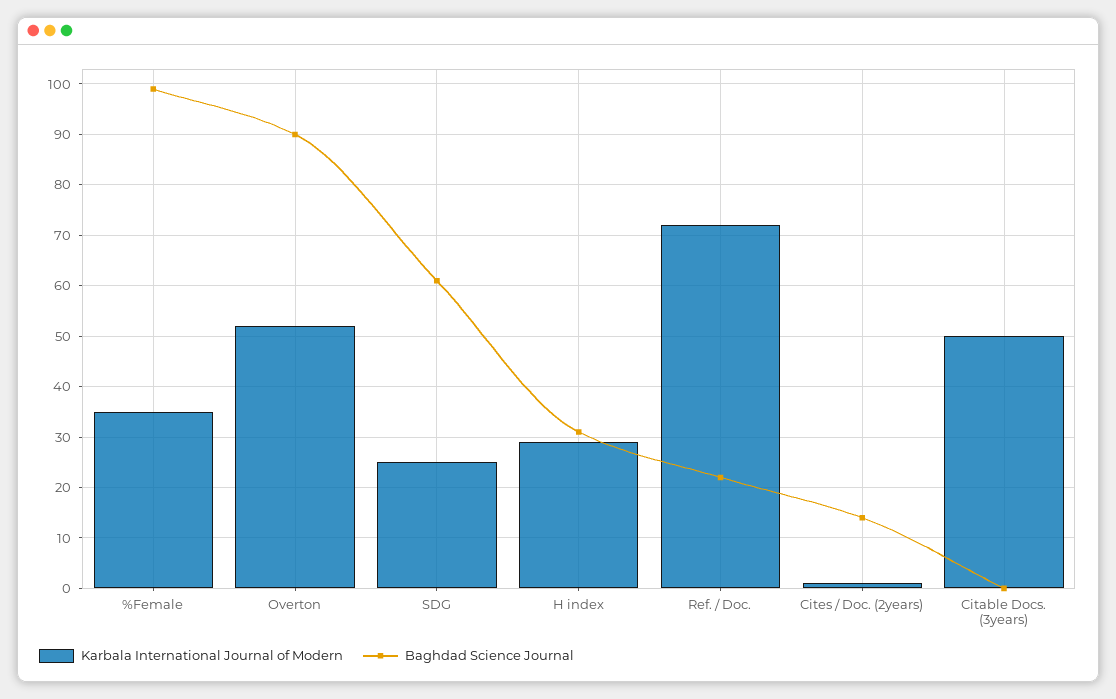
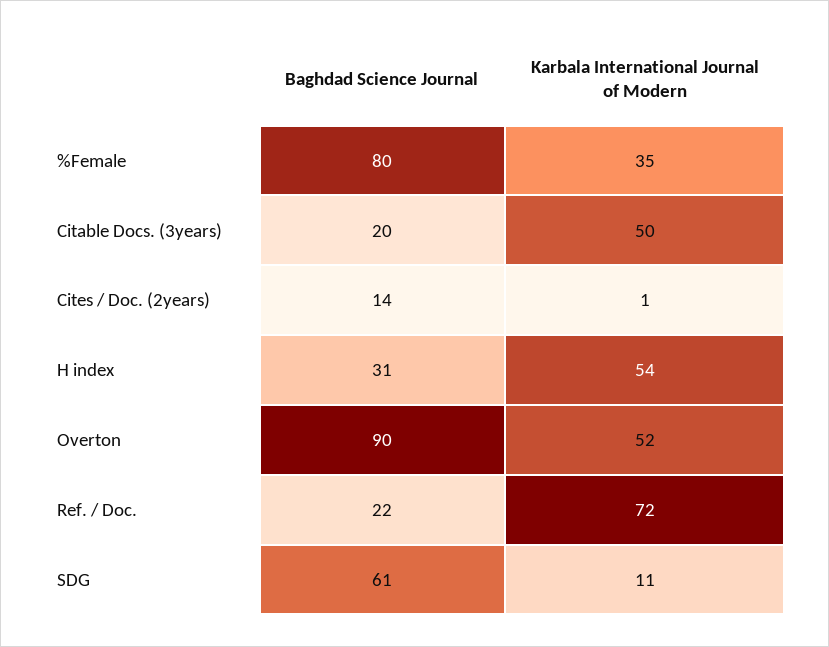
Baghdad Science Journal, %Female: 100 -> 80
Karbala International Journal of Modern, SDG: 25 -> 11
Karbala International Journal of Modern, H index: 30 -> 54
Baghdad Science Journal, Citable Docs. (3years): 0 -> 20

